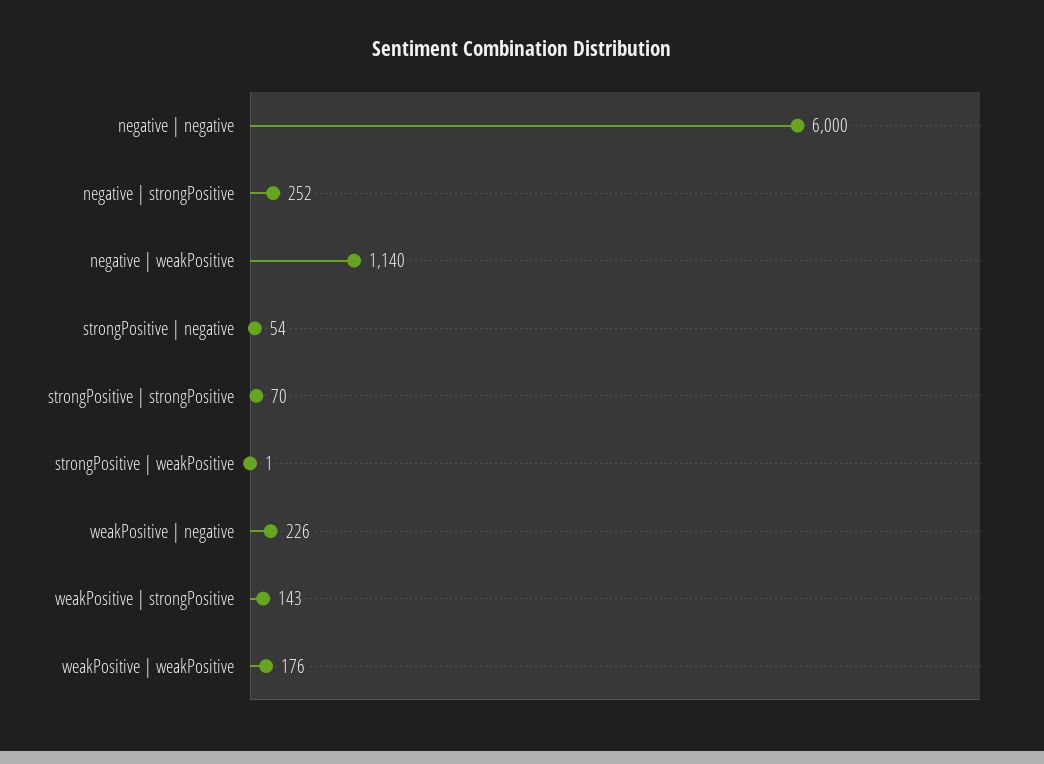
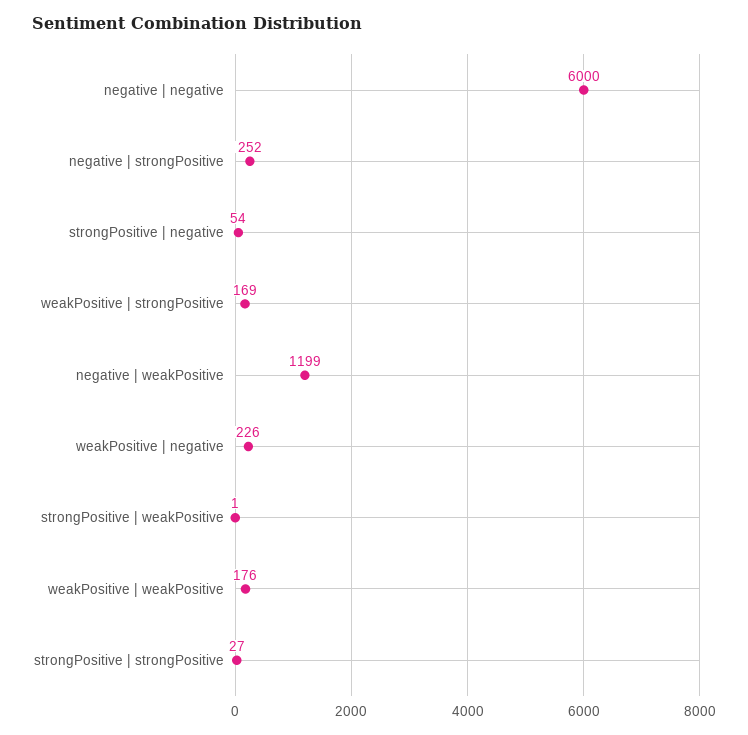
negative | weakPositive: 1140 -> 1199
strongPositive | strongPositive: 70 -> 27
weakPositive | strongPositive: 143 -> 169

